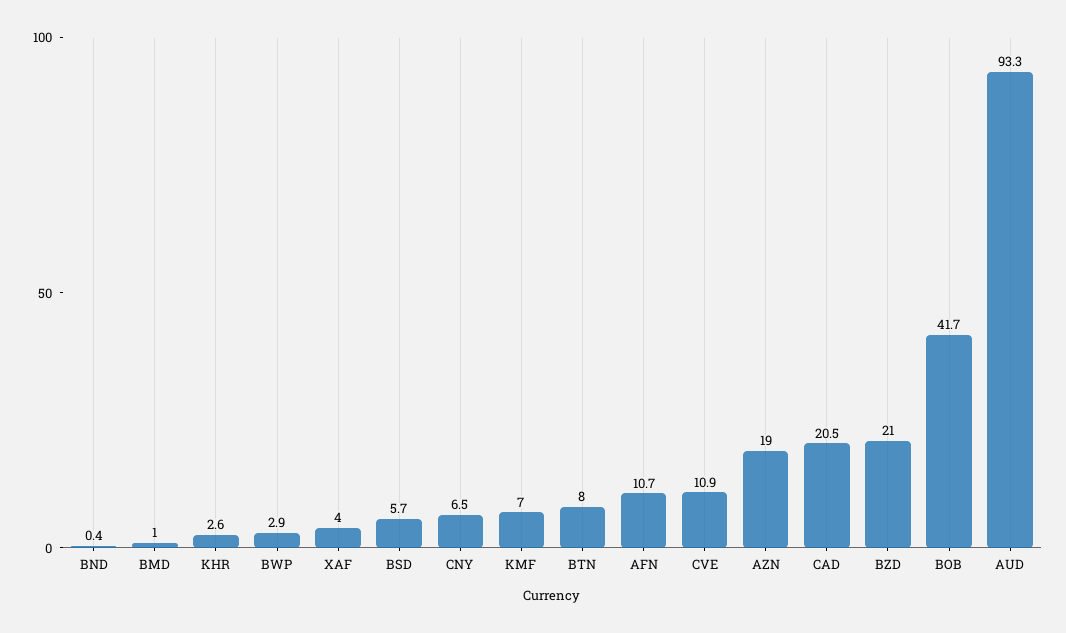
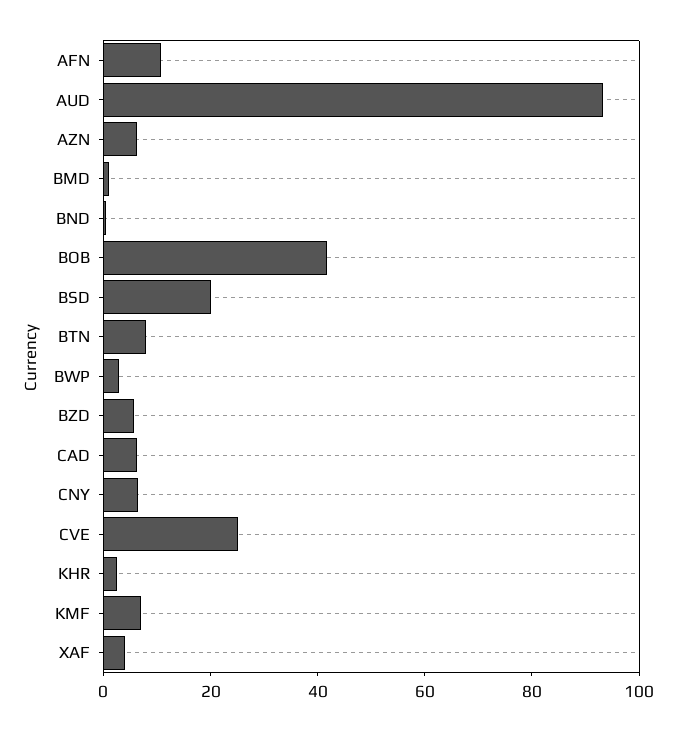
BSD: 5.7 -> 20
CVE: 10.9 -> 25
AZN: 19 -> 5
CAD: 20.5 -> 5
BZD: 21 -> 5

